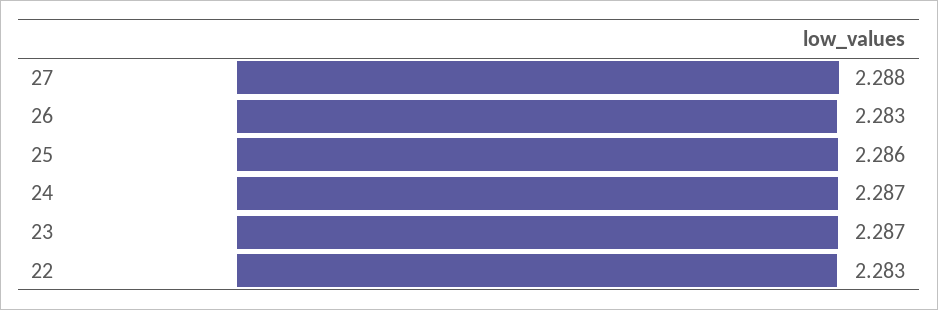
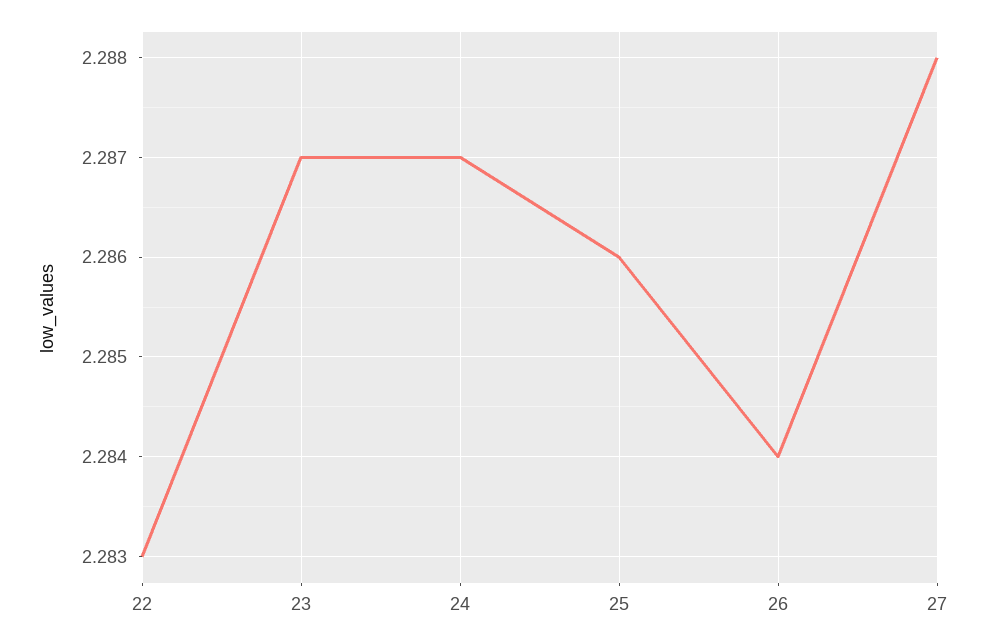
26: 2.283 -> 2.284

